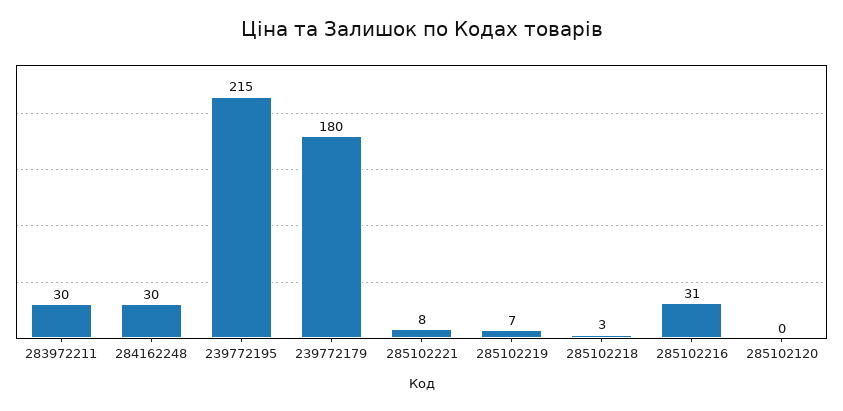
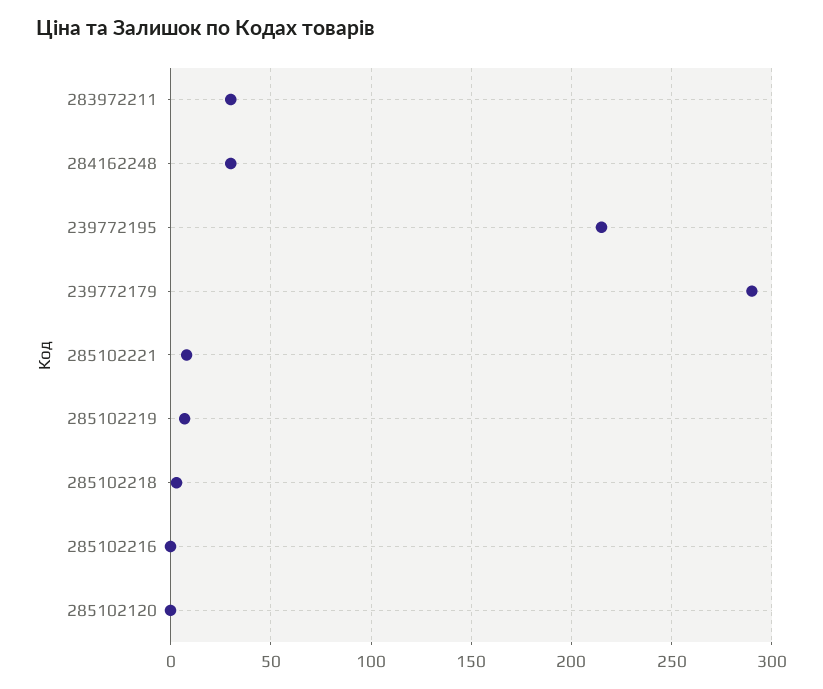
239772179: 180 -> 290
285102216: 31 -> 0

